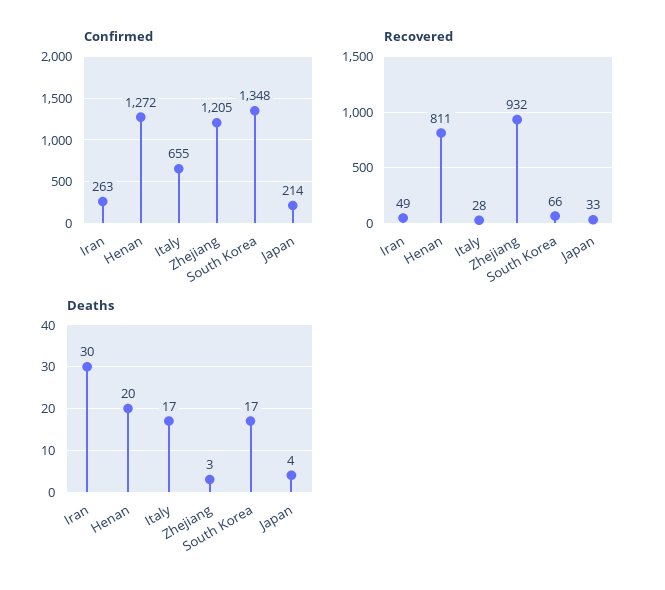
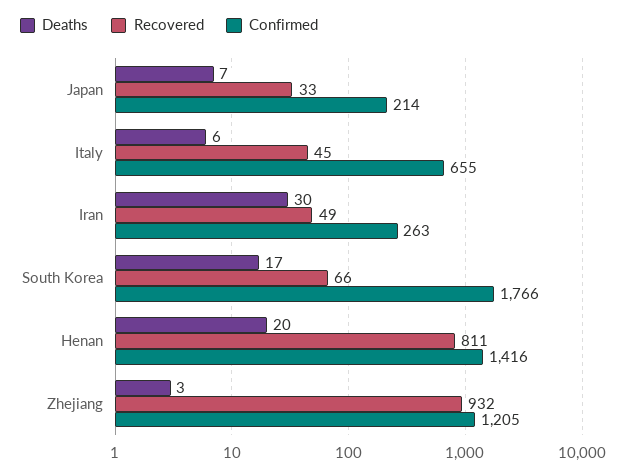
Confirmed, Henan: 1272 -> 1416
Confirmed, South Korea: 1348 -> 1766
Recovered, Italy: 28 -> 45
Deaths, Italy: 17 -> 6
Deaths, Japan: 4 -> 7

